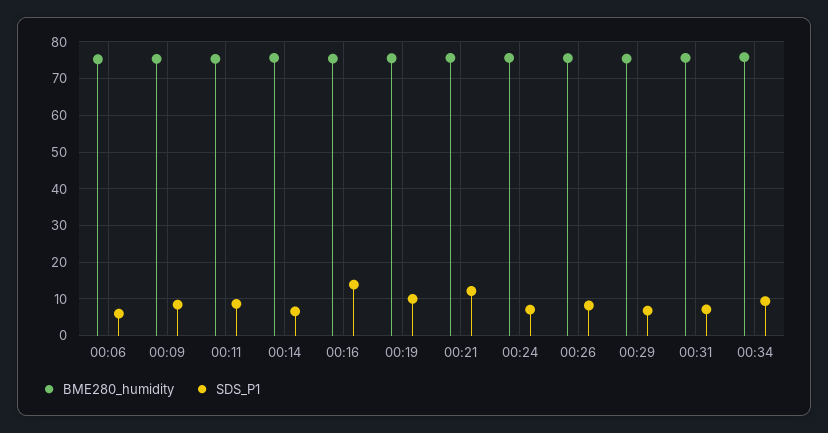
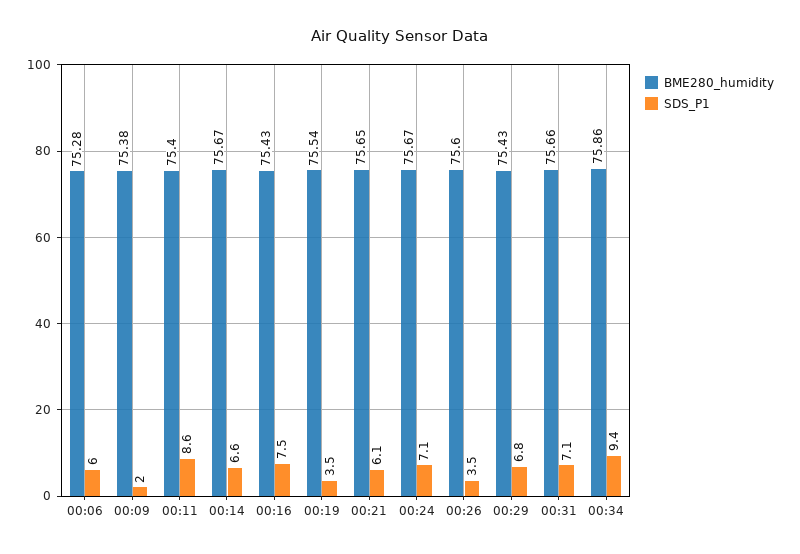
SDS_P1, 00:09: 8 -> 2
SDS_P1, 00:16: 14 -> 7.5
SDS_P1, 00:19: 10 -> 3.5
SDS_P1, 00:21: 12 -> 6.1
SDS_P1, 00:26: 8 -> 3.5

